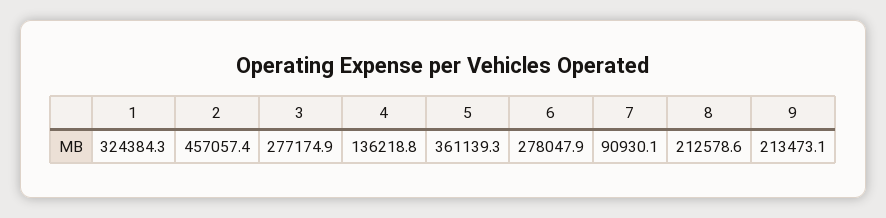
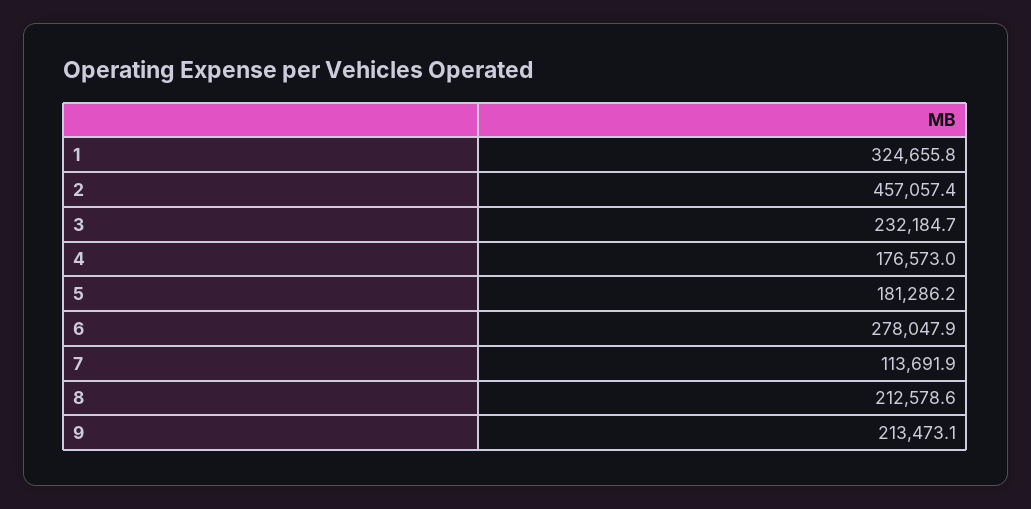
1: 324384.3 -> 324655.8
3: 277174.9 -> 232184.7
4: 136218.8 -> 176573
5: 361139.3 -> 181286.2
7: 90930.1 -> 113691.9

